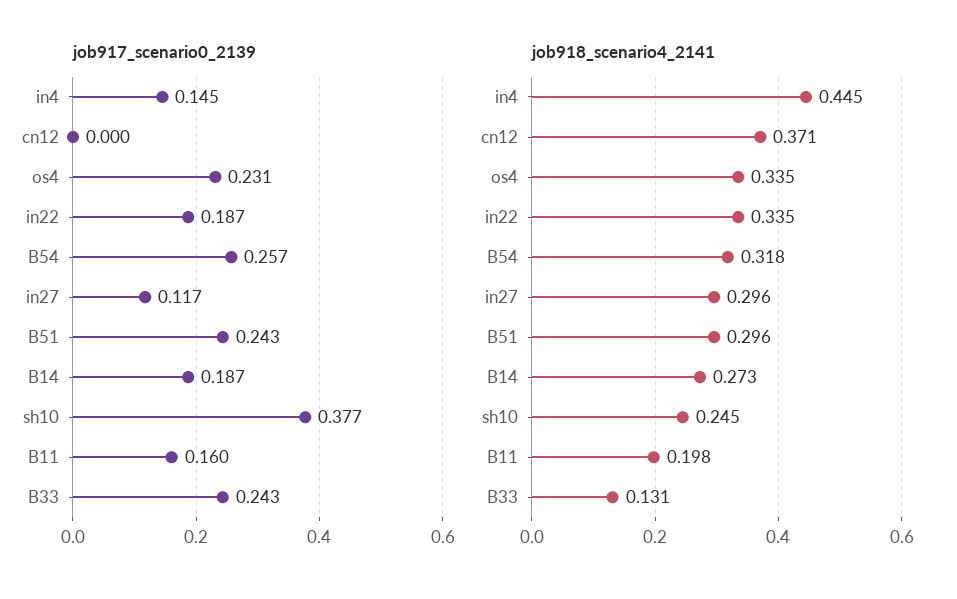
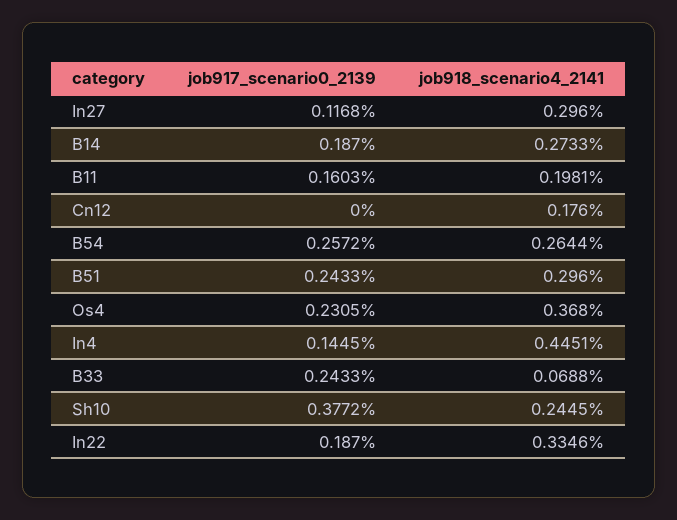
job918_scenario4_2141, cn12: 0.371 -> 0.176
job918_scenario4_2141, os4: 0.335 -> 0.368
job918_scenario4_2141, B54: 0.318 -> 0.2644
job918_scenario4_2141, B33: 0.131 -> 0.0688

